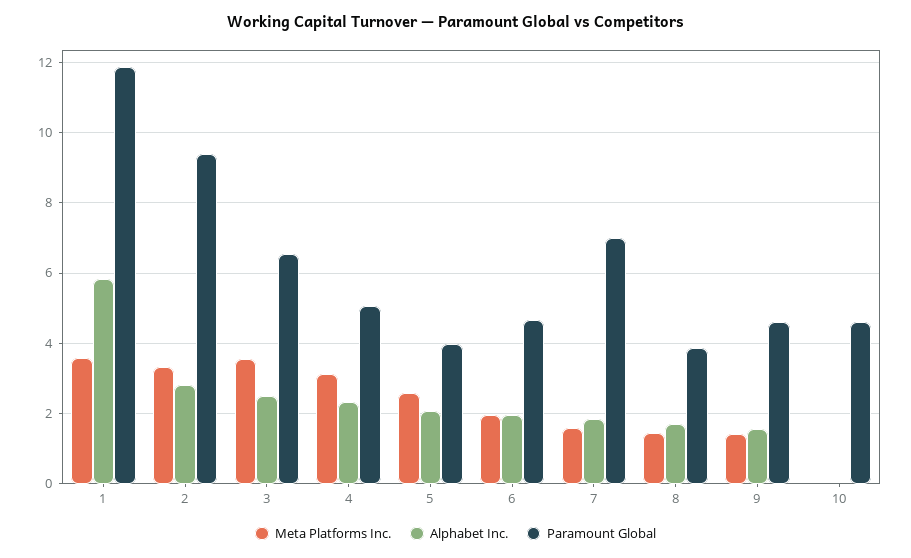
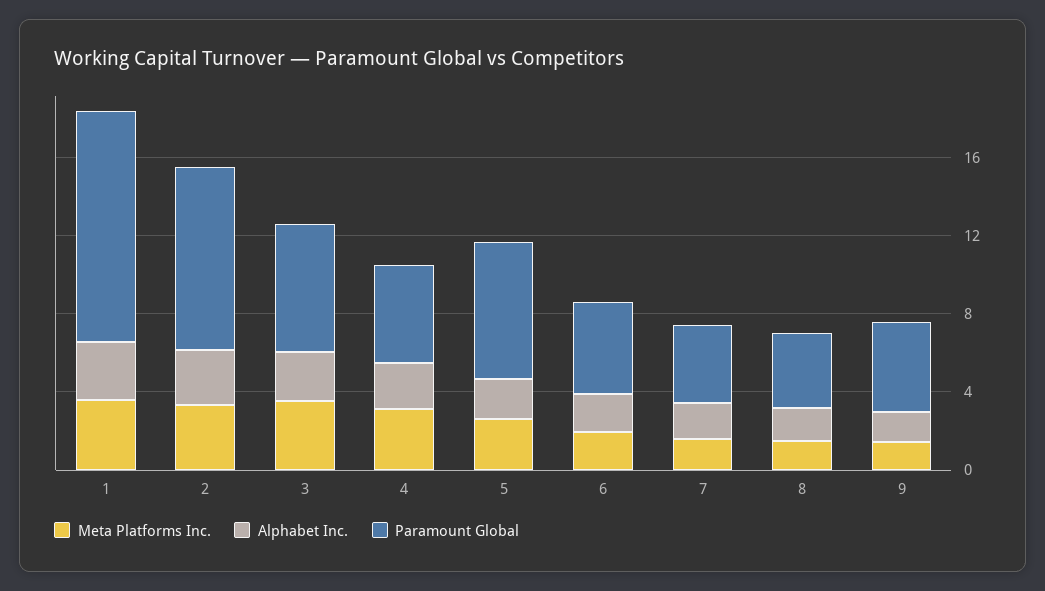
Alphabet Inc., 1: 5.8 -> 3
Paramount Global, 5: 4 -> 7
Paramount Global, 7: 7 -> 4
Meta Platforms Inc., 10: 0 -> none
Alphabet Inc., 10: 0 -> none
Paramount Global, 10: 4.6 -> none

